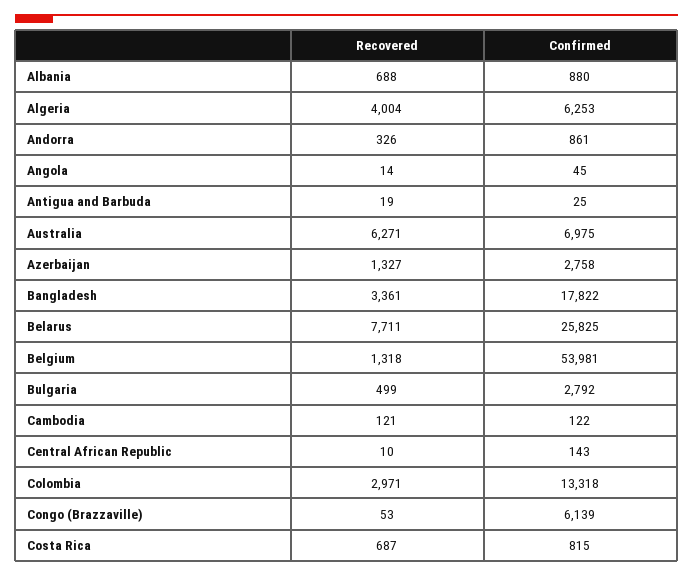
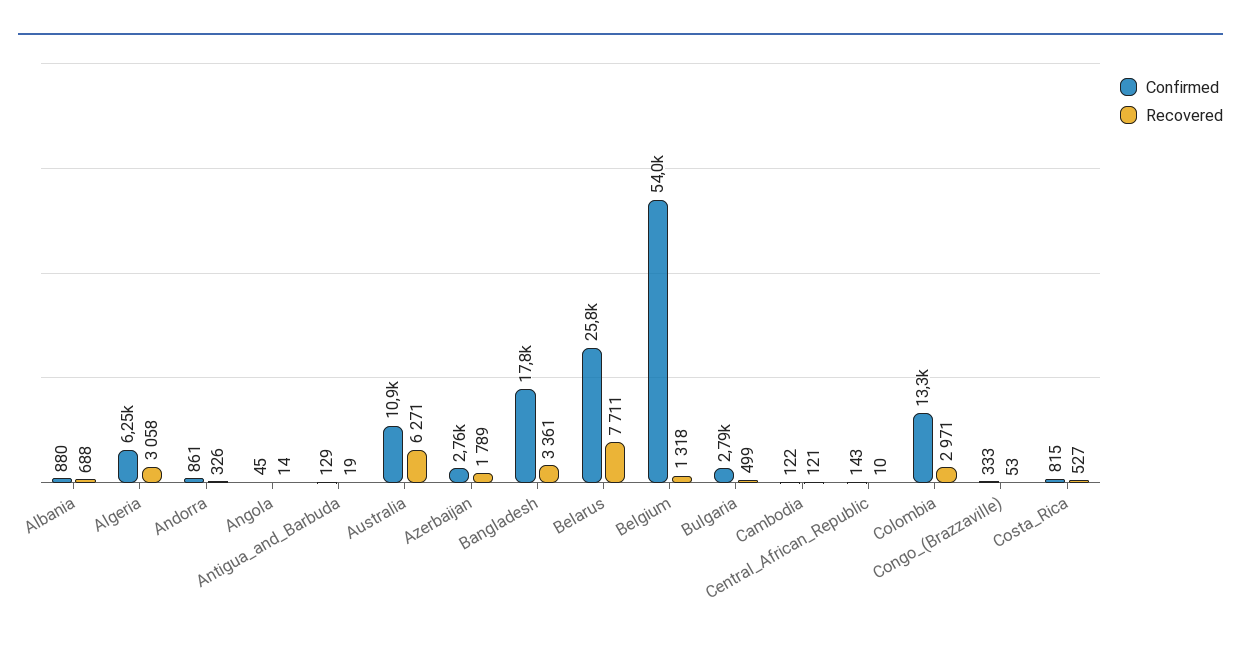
Recovered, Algeria: 4004 -> 3058
Confirmed, Antigua and Barbuda: 25 -> 129
Confirmed, Australia: 6975 -> 10900
Recovered, Azerbaijan: 1327 -> 1789
Confirmed, Congo (Brazzaville): 6139 -> 333
Recovered, Costa Rica: 687 -> 527

